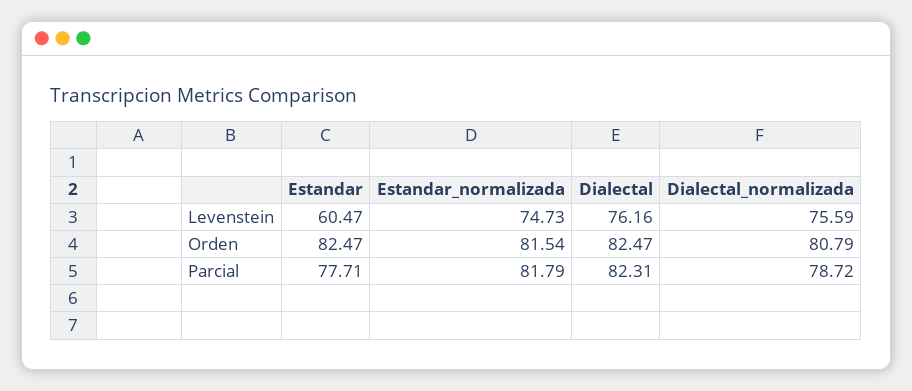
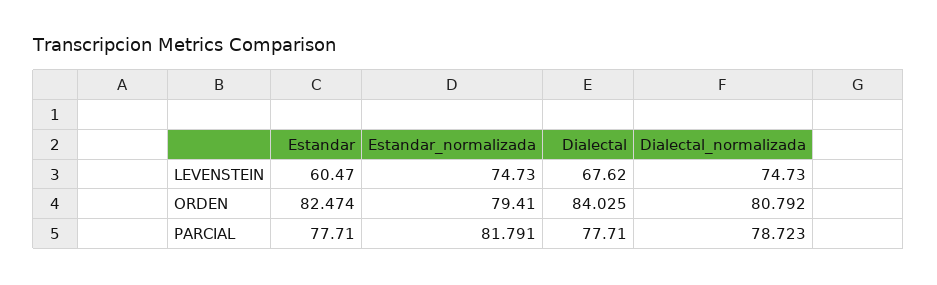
Dialectal, Levenstein: 76.16 -> 67.62
Dialectal_normalizada, Levenstein: 75.59 -> 74.73
Estandar_normalizada, Orden: 81.54 -> 79.41
Dialectal, Orden: 82.47 -> 84.025
Dialectal, Parcial: 82.31 -> 77.71

